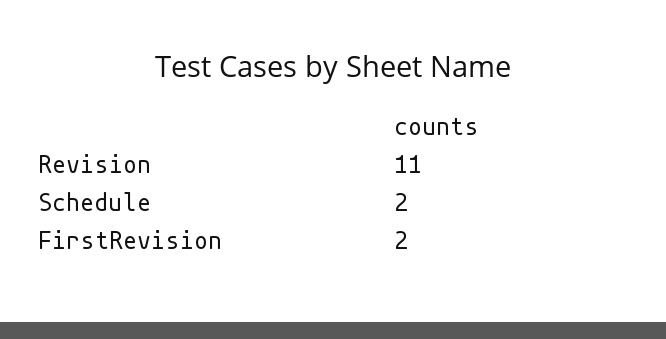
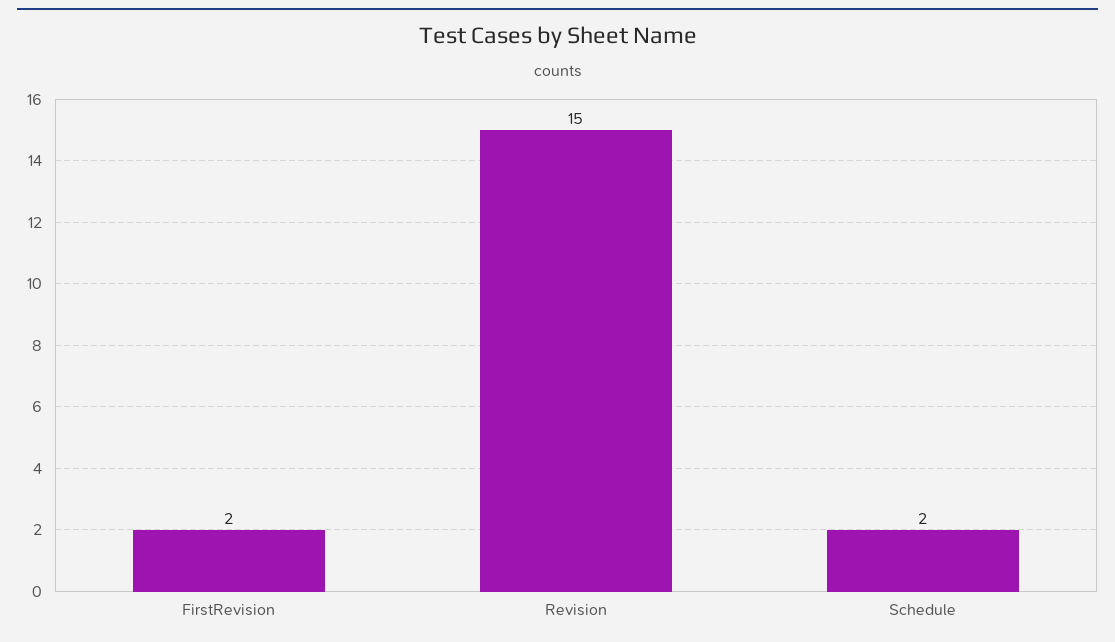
Revision: 11 -> 15

